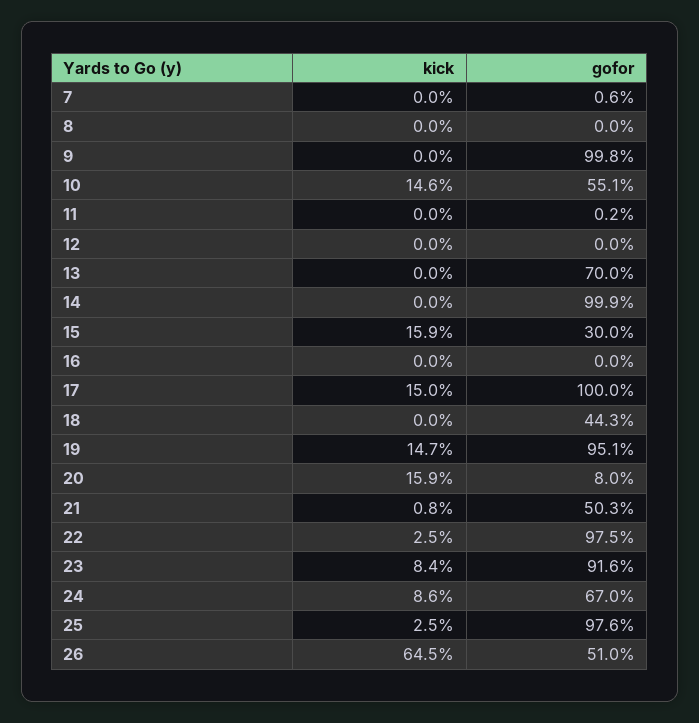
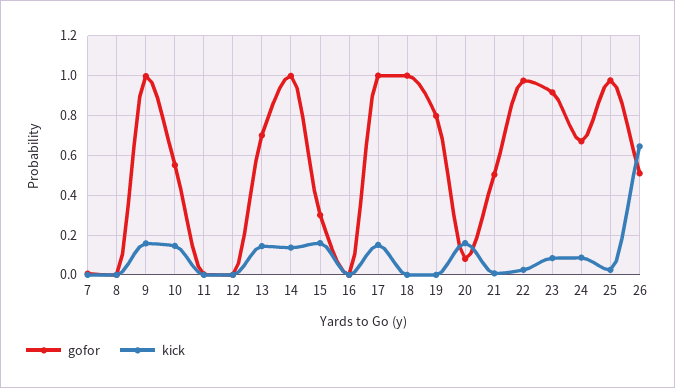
kick, 9: 0 -> 0.15
kick, 13: 0 -> 0.15
kick, 14: 0 -> 0.15
gofor, 18: 0.443 -> 1
kick, 19: 0.147 -> 0
gofor, 19: 0.951 -> 0.8

